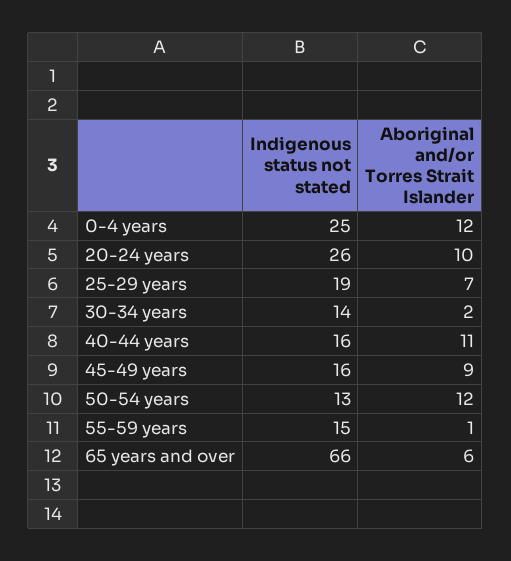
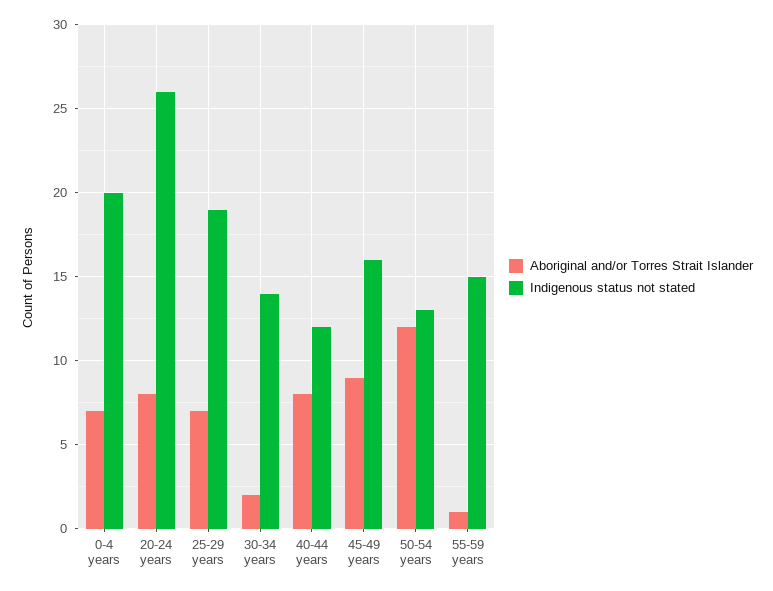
Indigenous status not stated, 0-4 years: 25 -> 20
Aboriginal and/or Torres Strait Islander, 0-4 years: 12 -> 7
Aboriginal and/or Torres Strait Islander, 20-24 years: 10 -> 8
Indigenous status not stated, 40-44 years: 16 -> 12
Aboriginal and/or Torres Strait Islander, 40-44 years: 11 -> 8
Indigenous status not stated, 65 years and over: 66 -> none
Aboriginal and/or Torres Strait Islander, 65 years and over: 6 -> none

